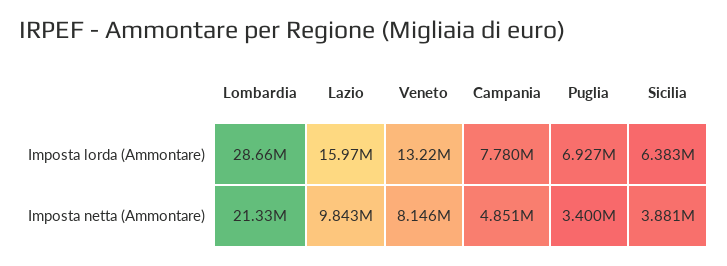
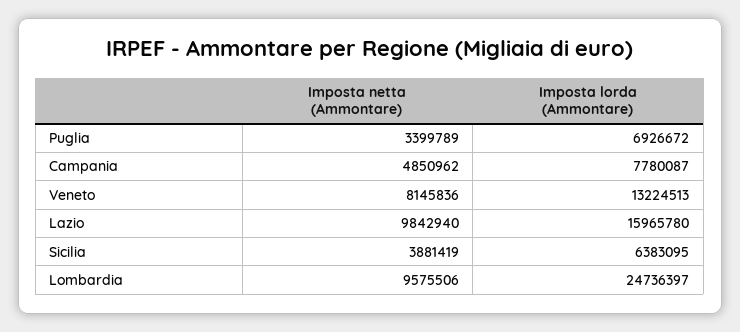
Lombardia, Imposta lorda (Ammontare): 28660000 -> 24736397
Lombardia, Imposta netta (Ammontare): 21330000 -> 9575506

